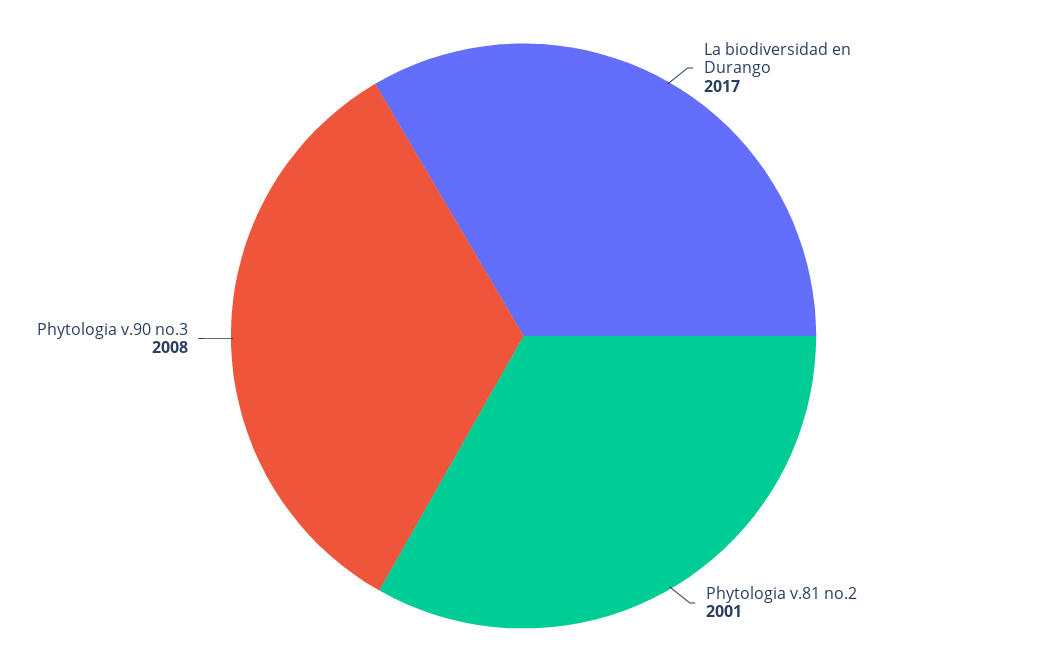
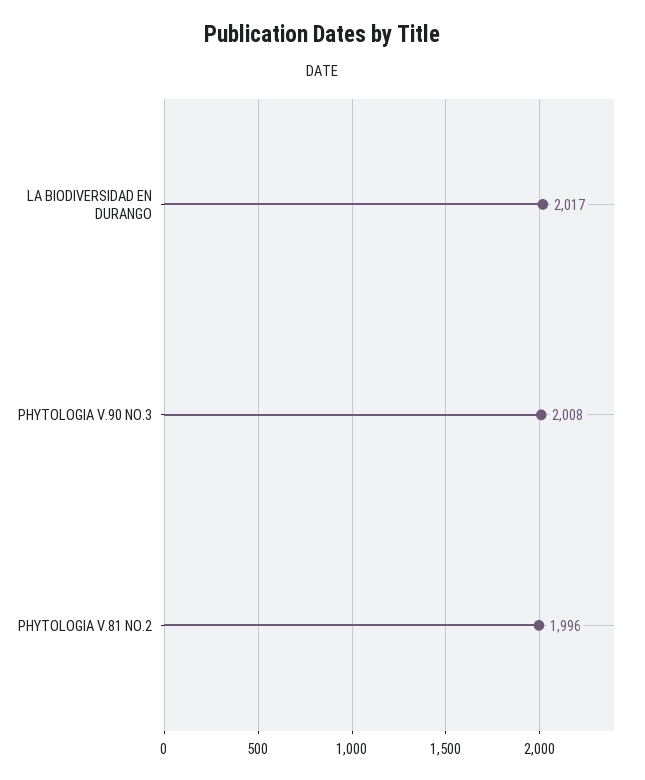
Phytologia v.81 no.2: 2001 -> 1996

